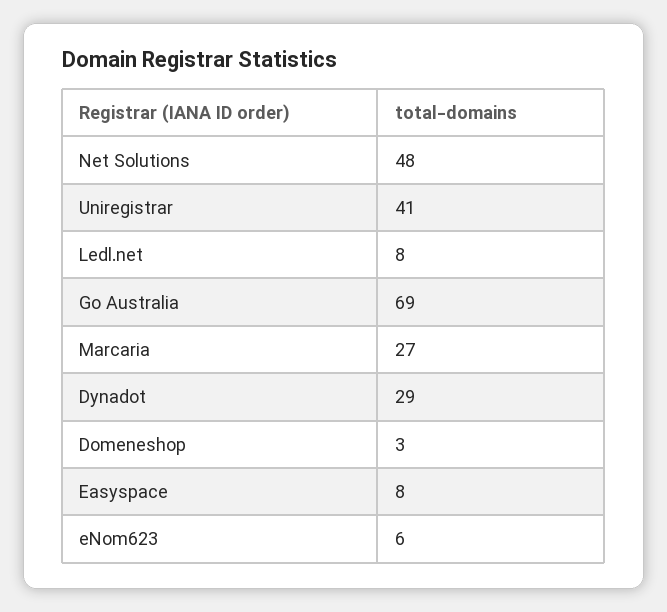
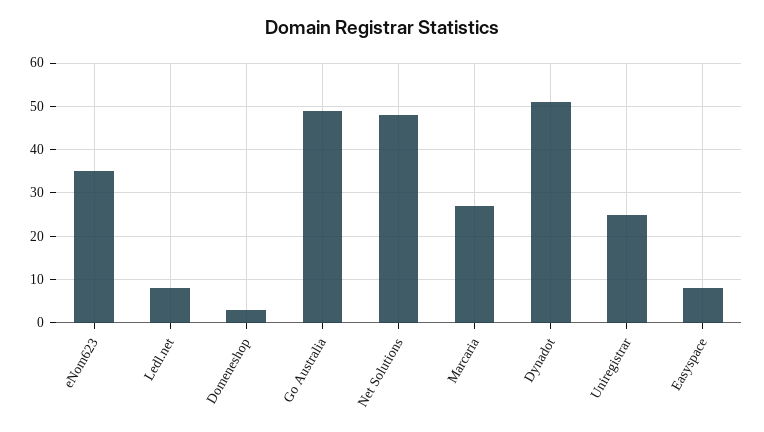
Uniregistrar: 41 -> 25
Go Australia: 69 -> 50
Dynadot: 29 -> 50
eNom623: 6 -> 35

